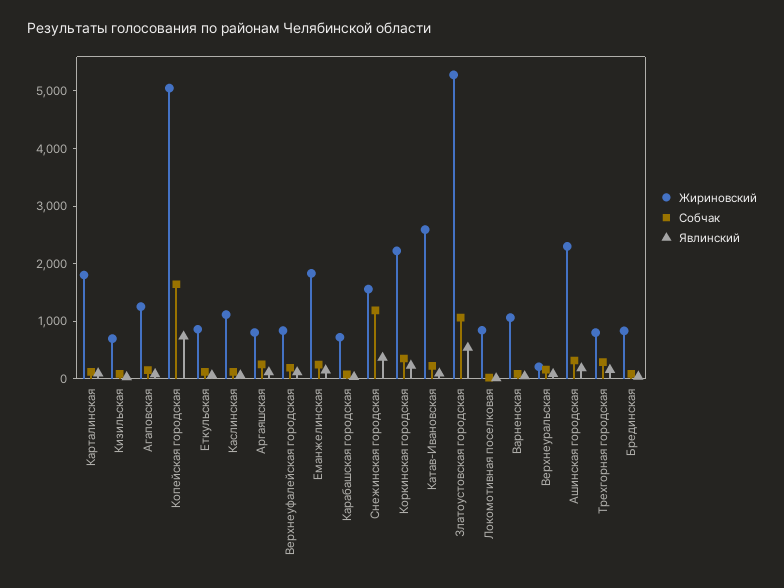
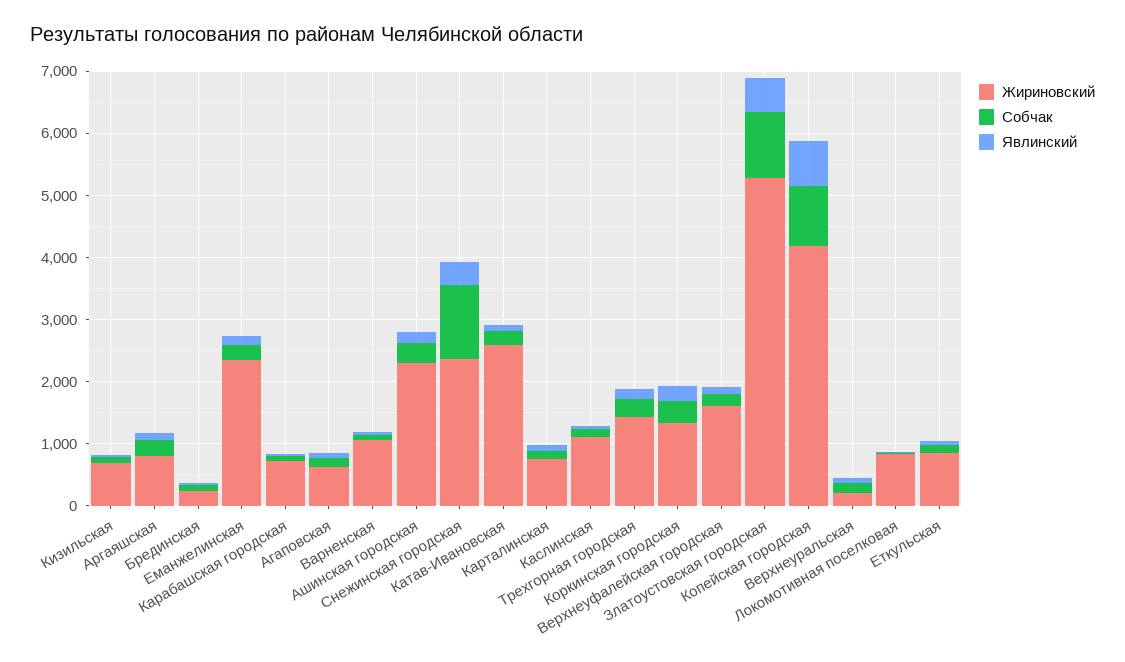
Жириновский, Карталинская: 1800 -> 800
Жириновский, Агаповская: 1200 -> 600
Жириновский, Копейская городская: 5000 -> 4200
Собчак, Копейская городская: 1600 -> 1000
Жириновский, Верхнеуфалейская городская: 800 -> 1600
Жириновский, Еманжелинская: 1800 -> 2400
Жириновский, Снежинская городская: 1600 -> 2400
Жириновский, Коркинская городская: 2200 -> 1400
Жириновский, Трехгорная городская: 800 -> 1400
Жириновский, Брединская: 800 -> 200

